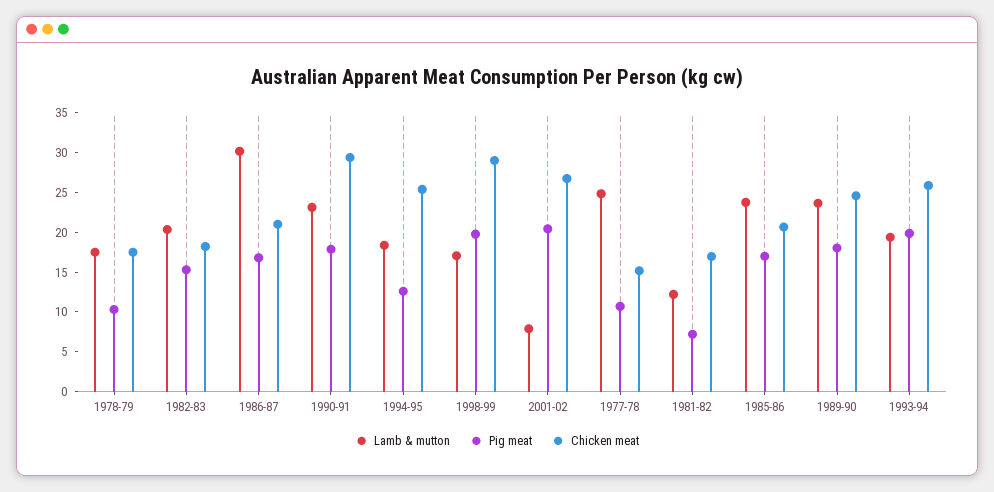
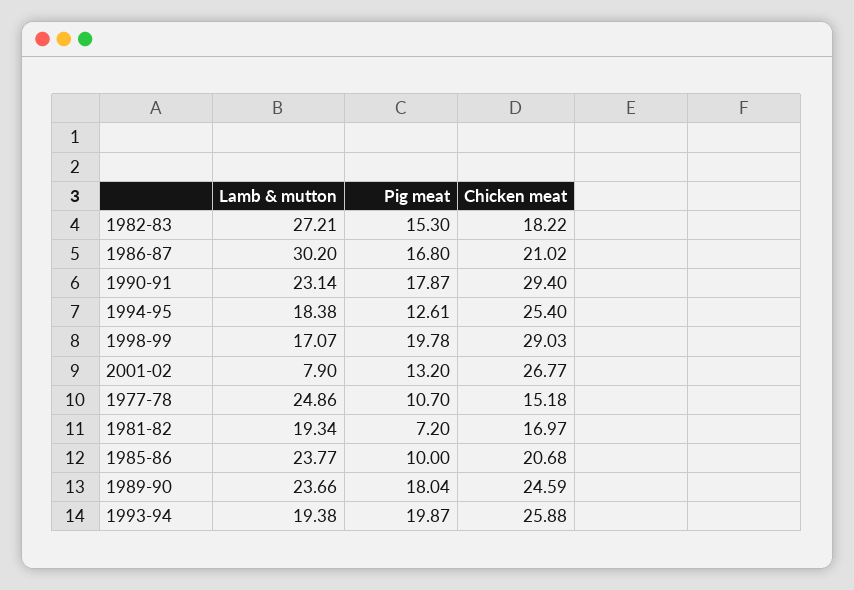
Lamb & mutton, 1978-79: 17.5 -> none
Pig meat, 1978-79: 10 -> none
Chicken meat, 1978-79: 17.5 -> none
Lamb & mutton, 1982-83: 20 -> 27.21
Pig meat, 2001-02: 20 -> 13.2
Lamb & mutton, 1981-82: 12.5 -> 19.34
Pig meat, 1985-86: 17.5 -> 10

